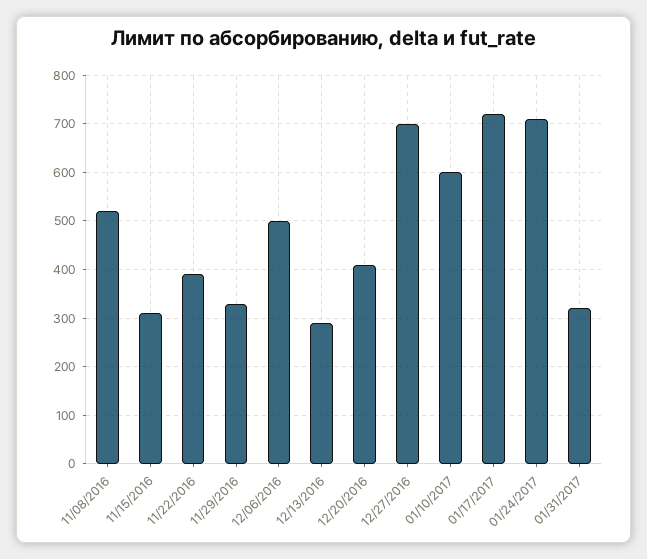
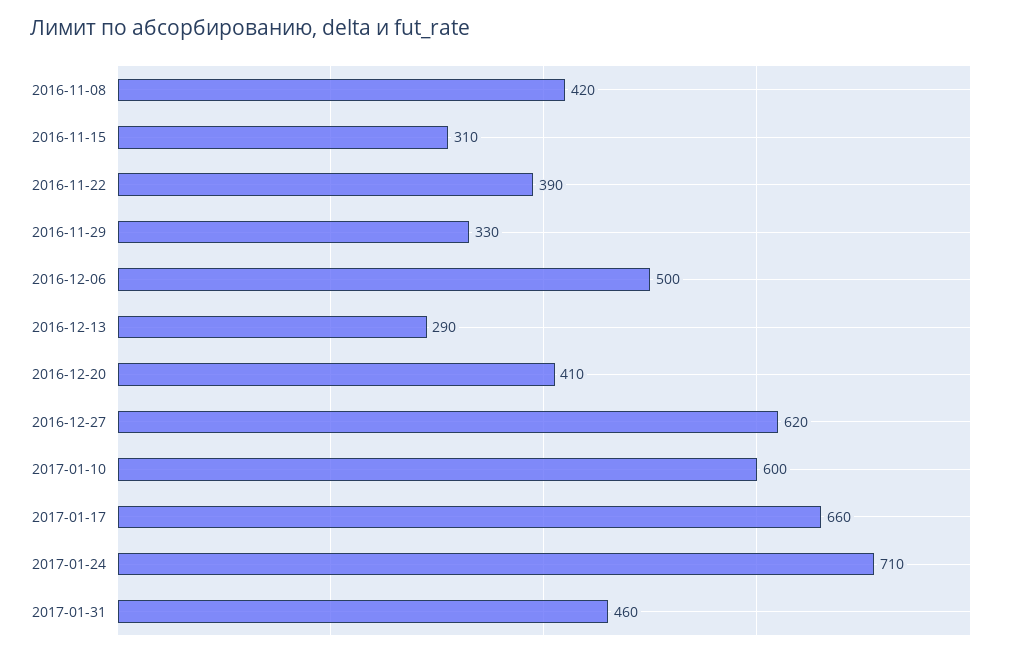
11/08/2016: 520 -> 420
12/27/2016: 700 -> 620
01/17/2017: 720 -> 660
01/31/2017: 320 -> 460

